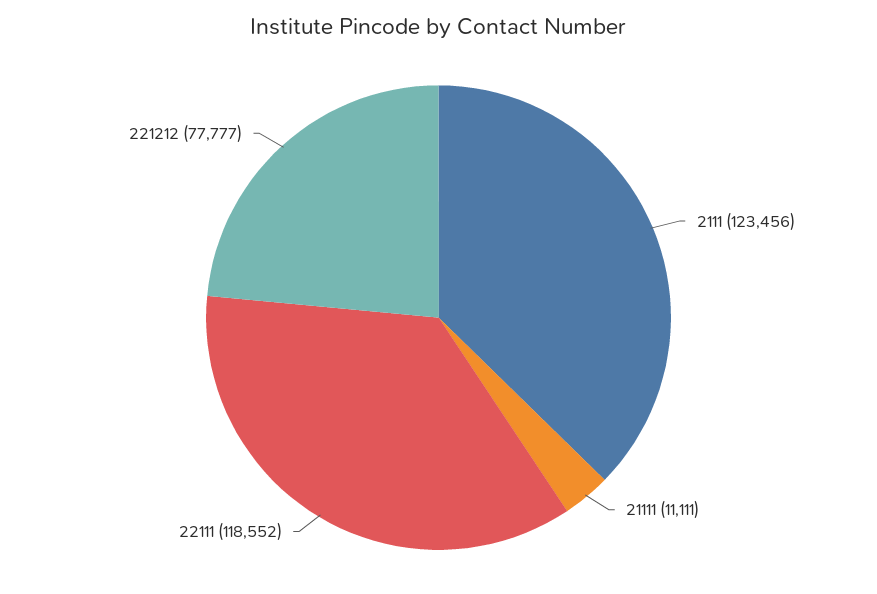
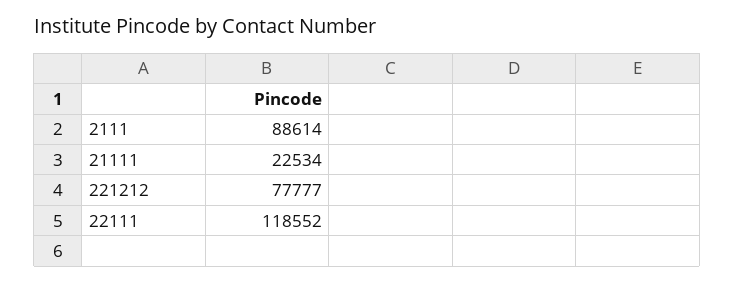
2111: 123456 -> 88614
21111: 11111 -> 22534

